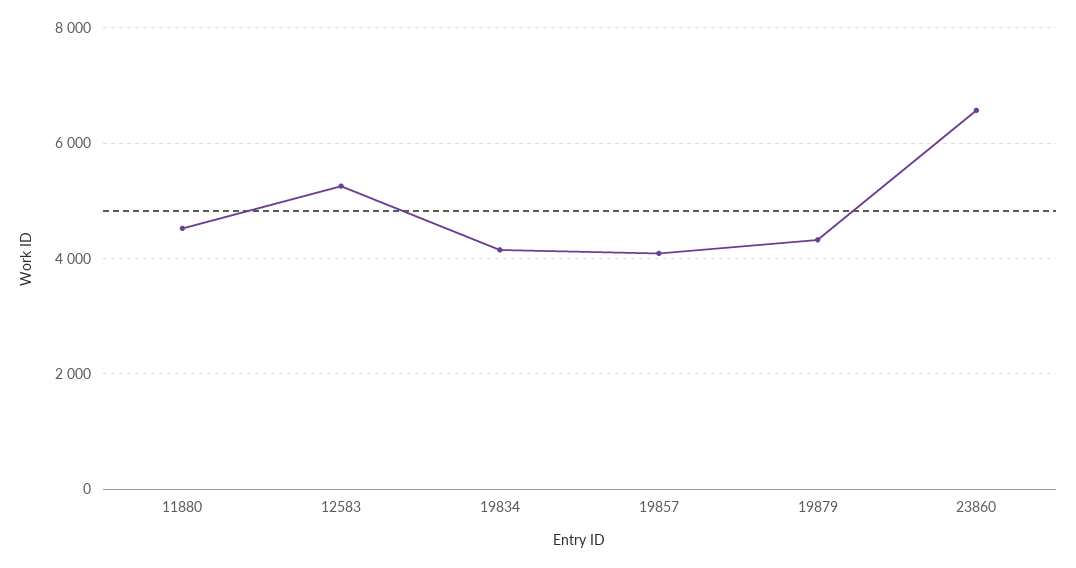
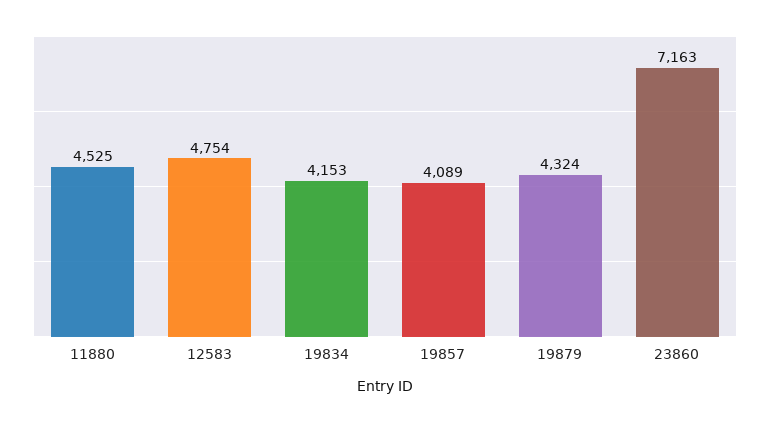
12583: 5200 -> 4754
23860: 6600 -> 7163

